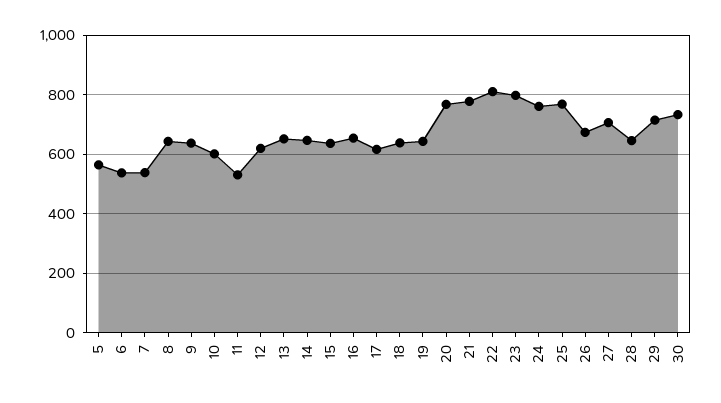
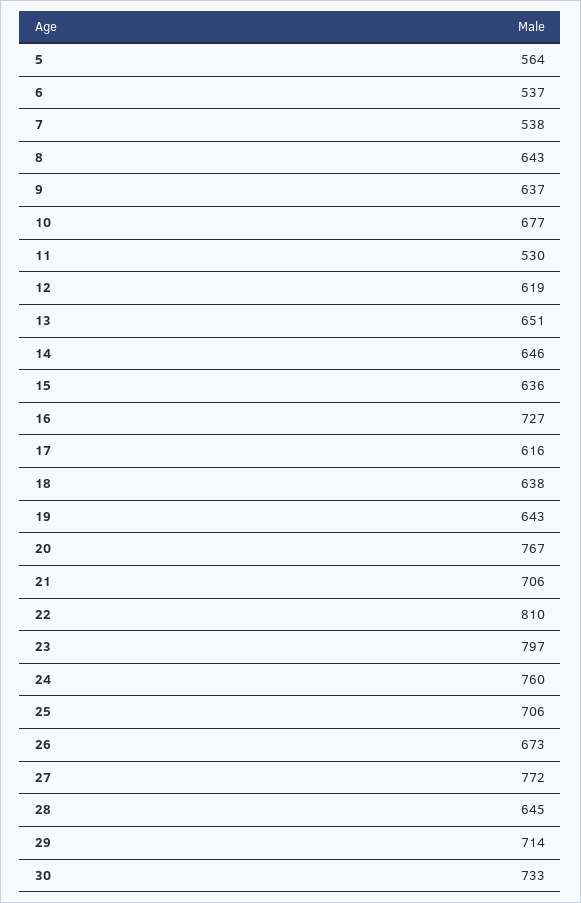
10: 600 -> 677
16: 650 -> 727
21: 775 -> 706
25: 775 -> 706
27: 700 -> 772

